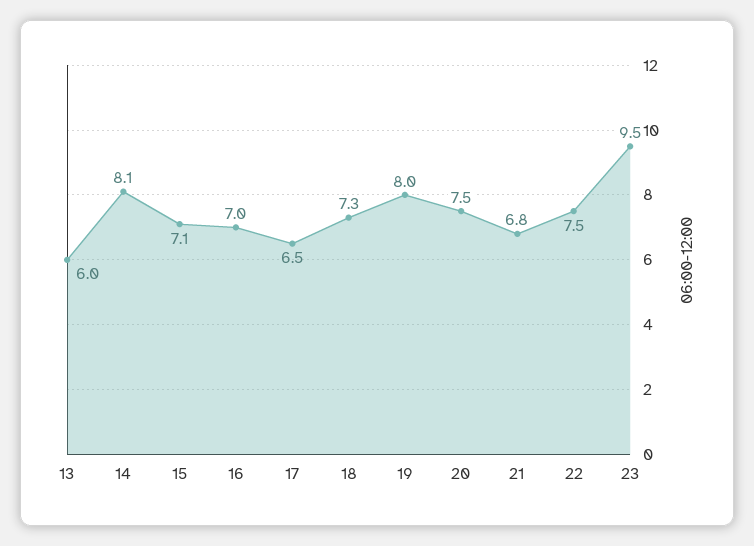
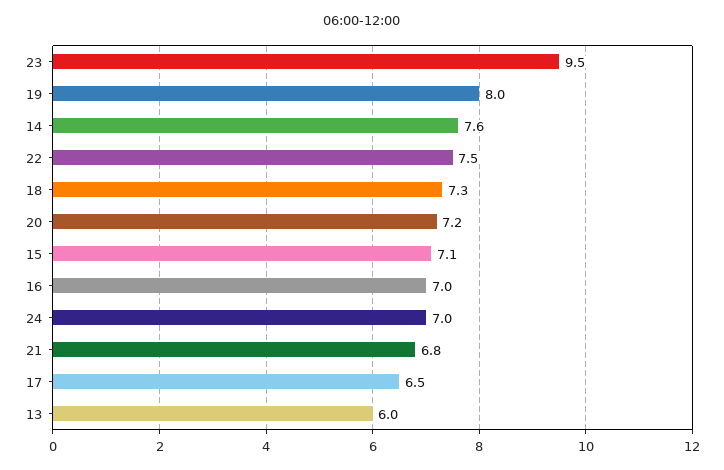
14: 8.1 -> 7.6
20: 7.5 -> 7.2
24: none -> 7

